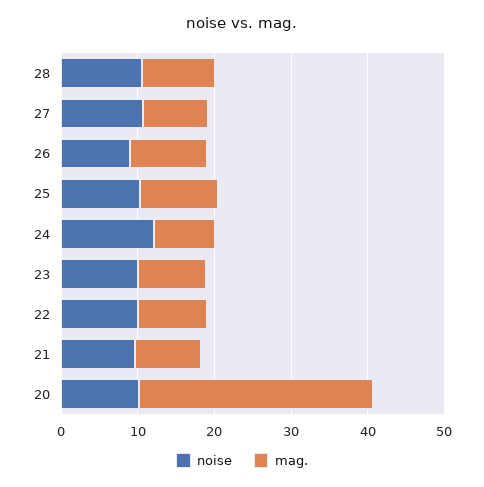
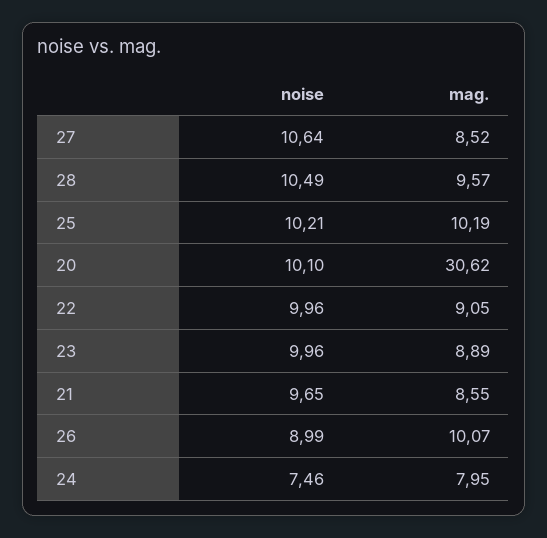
noise, 24: 12 -> 7.46

